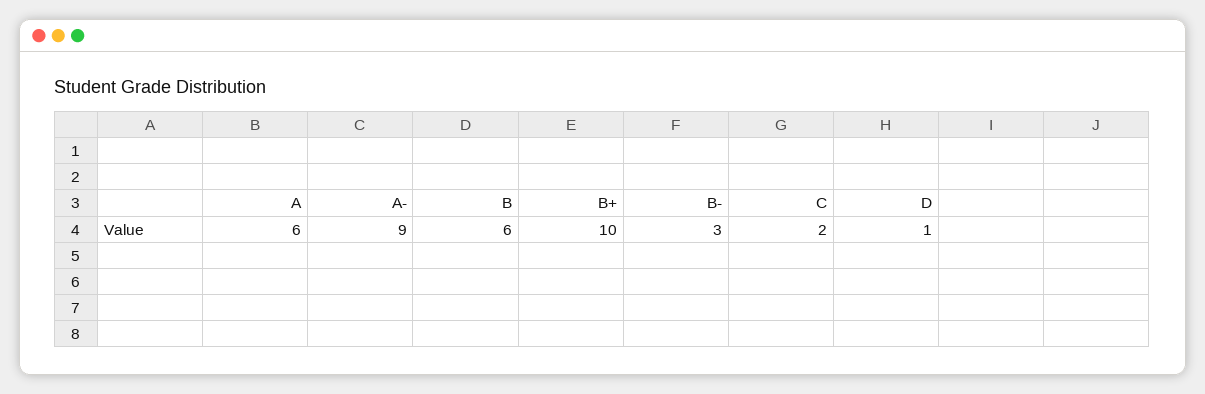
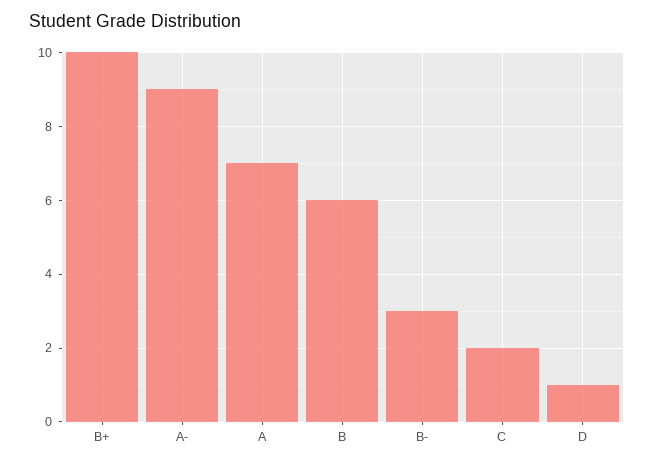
A: 6 -> 7

